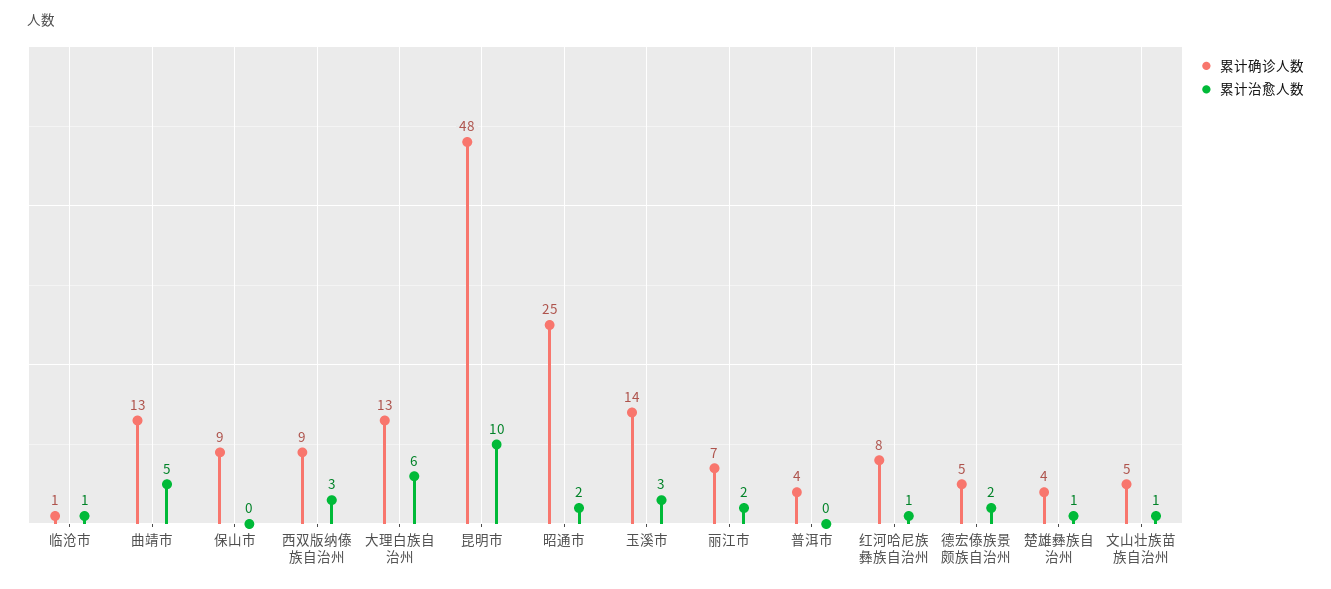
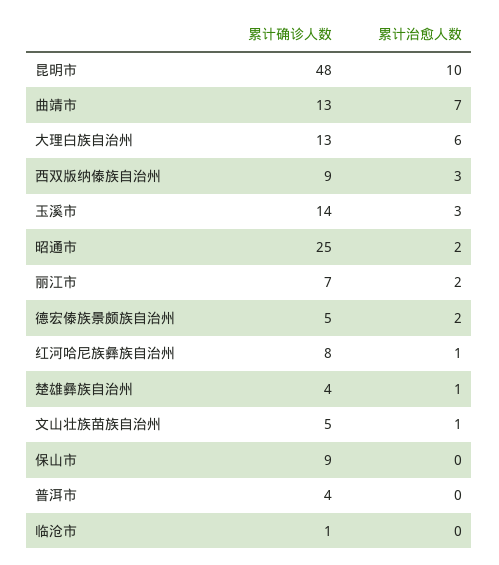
累计治愈人数, 临沧市: 1 -> 0
累计治愈人数, 曲靖市: 5 -> 7

